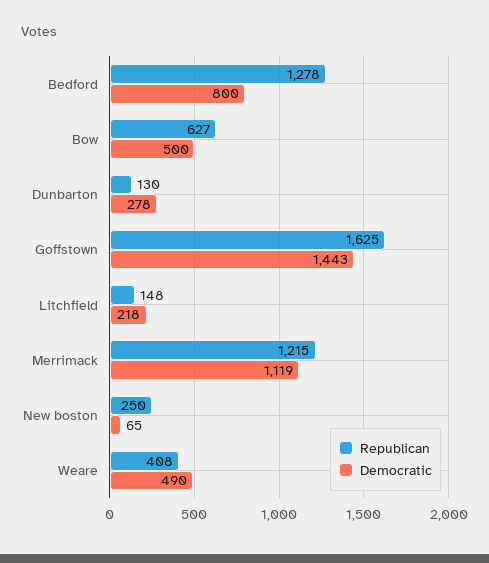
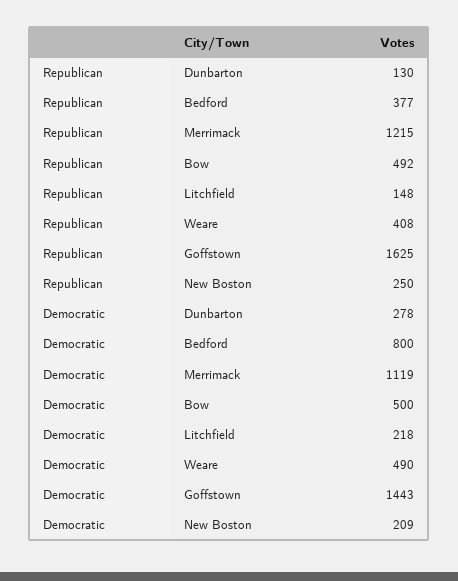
Republican, Bedford: 1278 -> 377
Republican, Bow: 627 -> 492
Democratic, New boston: 65 -> 209

